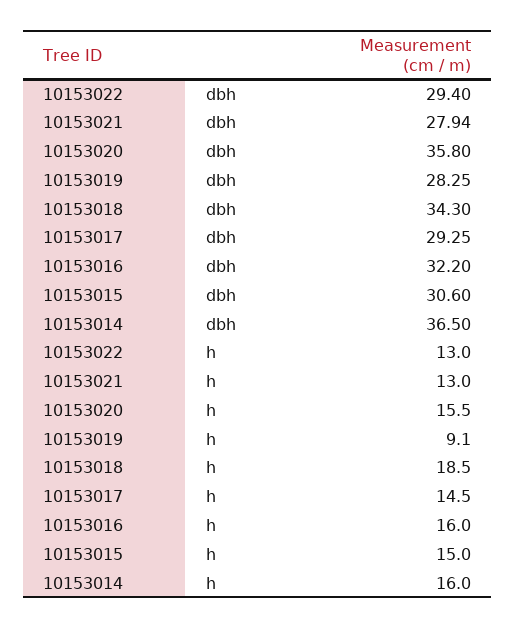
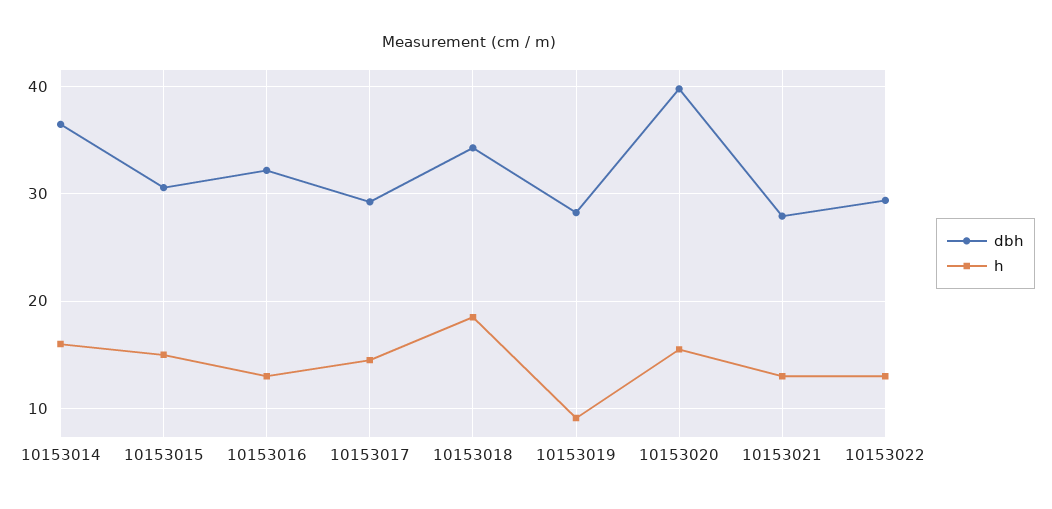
dbh, 10153020: 35.8 -> 40
h, 10153016: 16 -> 13

